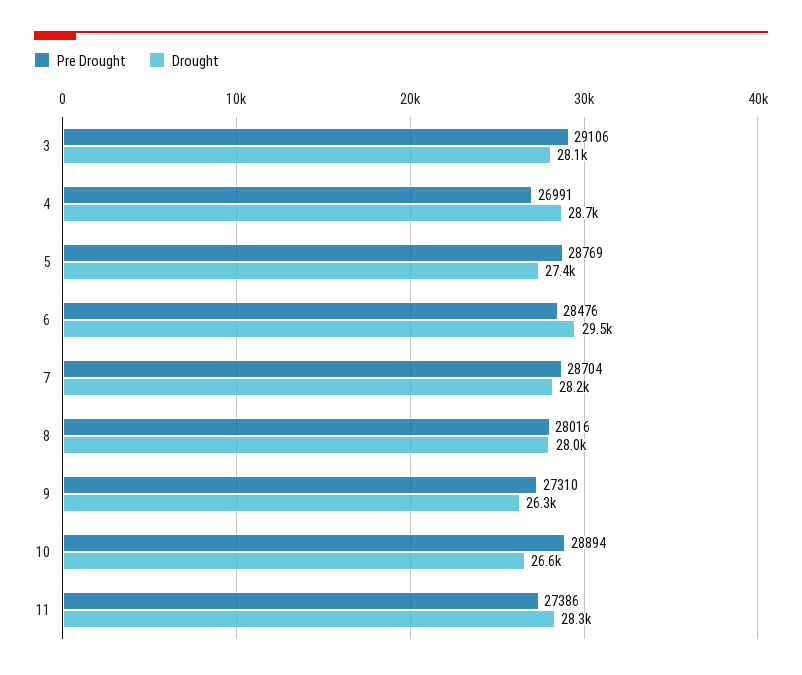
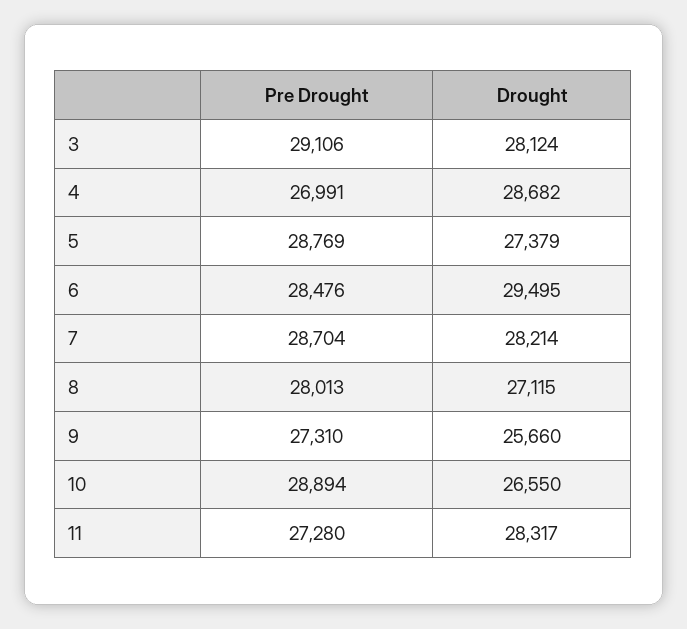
Pre Drought, 8: 28016 -> 28013
Drought, 8: 28000 -> 27115
Drought, 9: 26300 -> 25660
Pre Drought, 11: 27386 -> 27280

